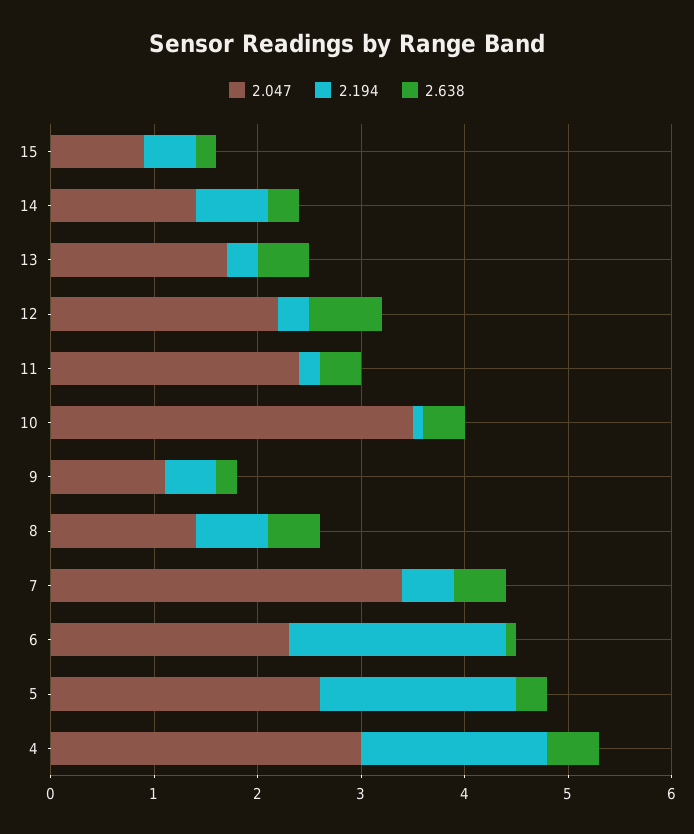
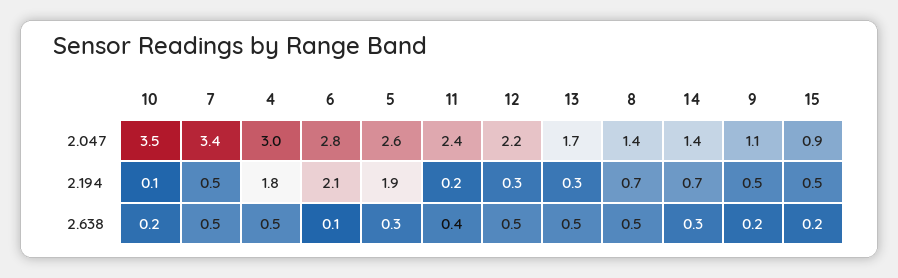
2.638, 12: 0.7 -> 0.5
2.638, 10: 0.4 -> 0.2
2.047, 6: 2.3 -> 2.8

